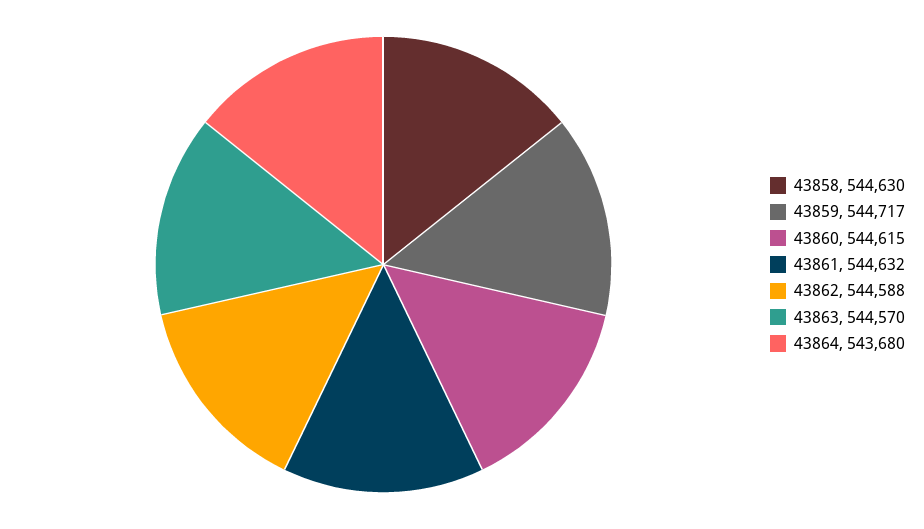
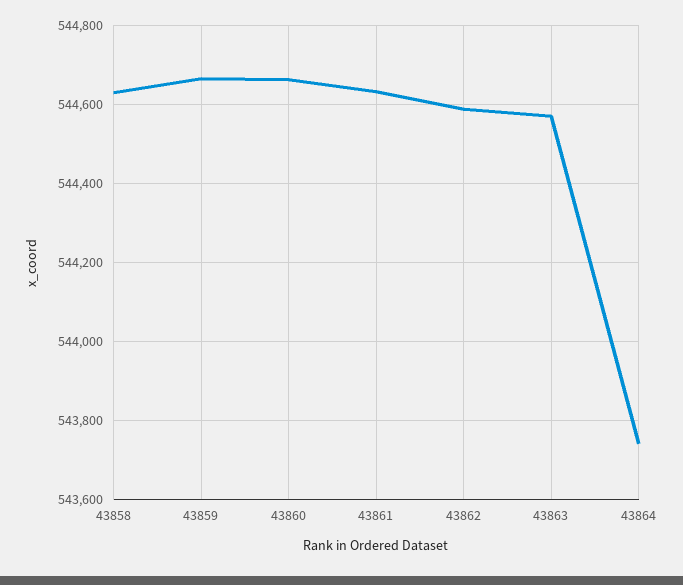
43859: 544717 -> 544660
43860: 544615 -> 544660
43864: 543680 -> 543740

